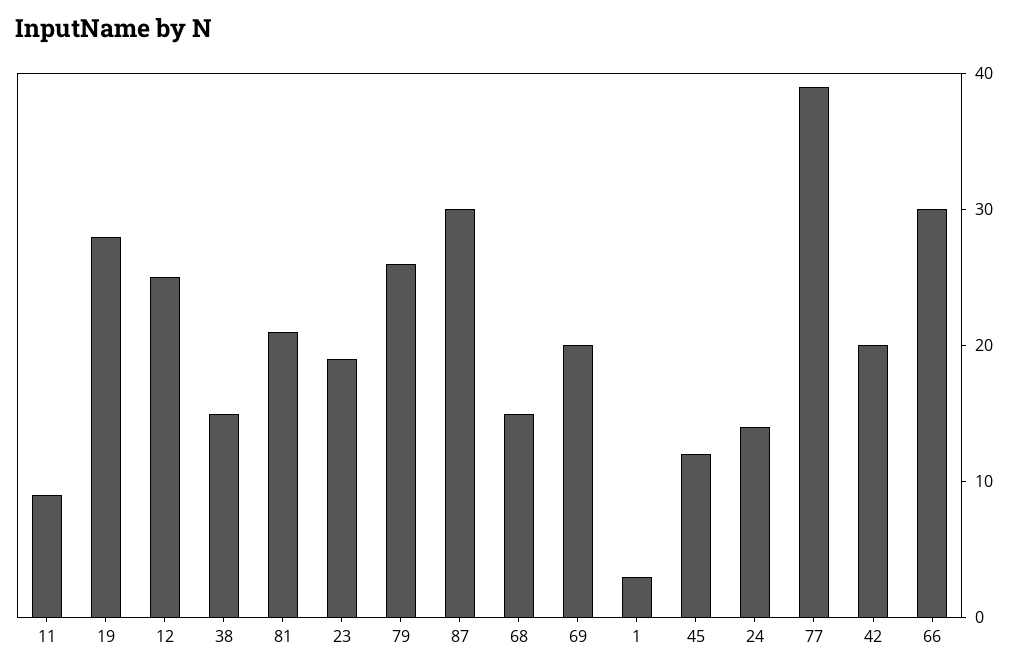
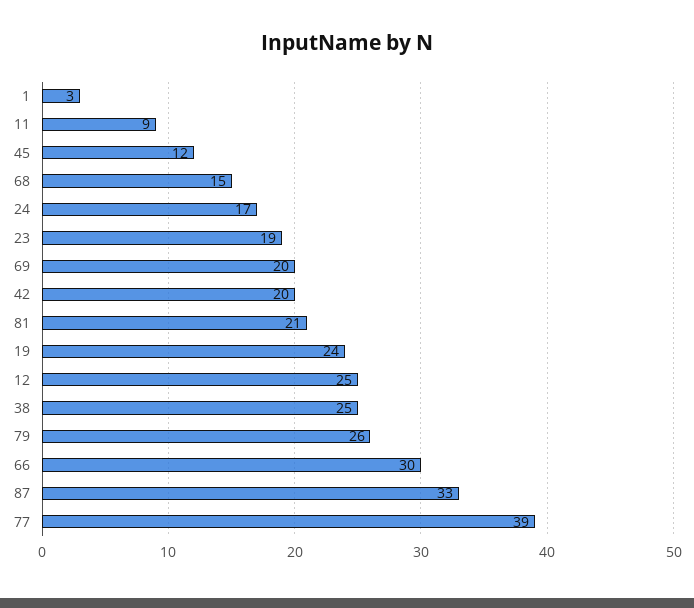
19: 28 -> 24
38: 15 -> 25
87: 30 -> 33
24: 14 -> 17

